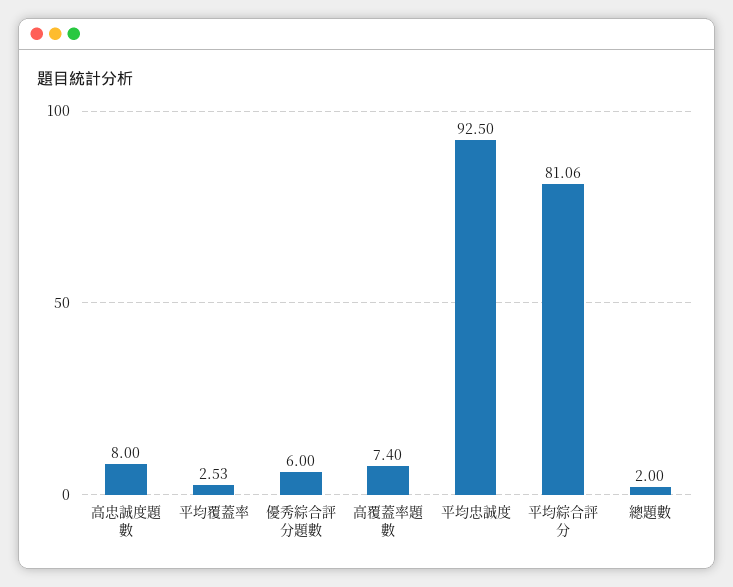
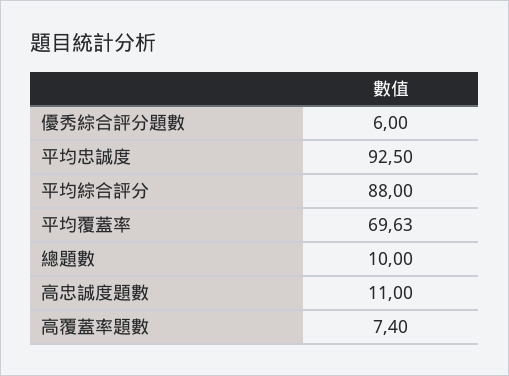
高忠誠度題數: 8 -> 11
平均覆蓋率: 2.53 -> 69.63
平均綜合評分: 81.06 -> 88
總題數: 2 -> 10

